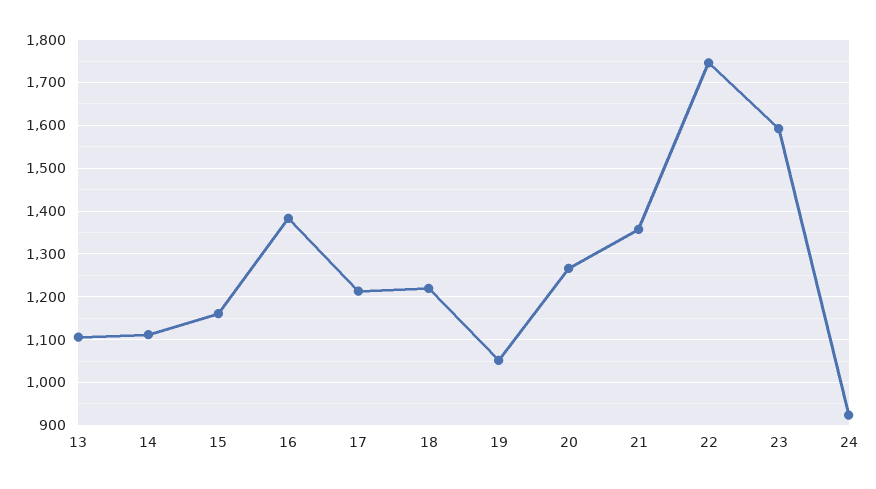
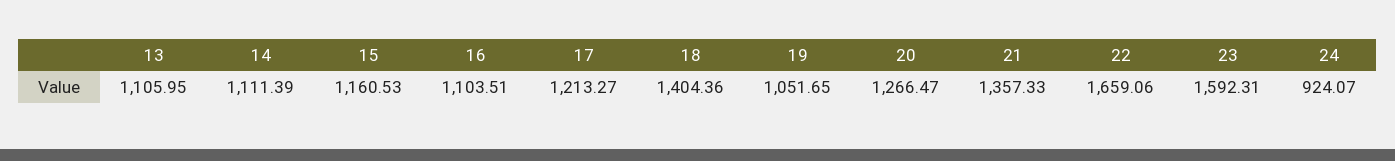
16: 1380 -> 1103.51
18: 1220 -> 1404.36
22: 1740 -> 1659.06

